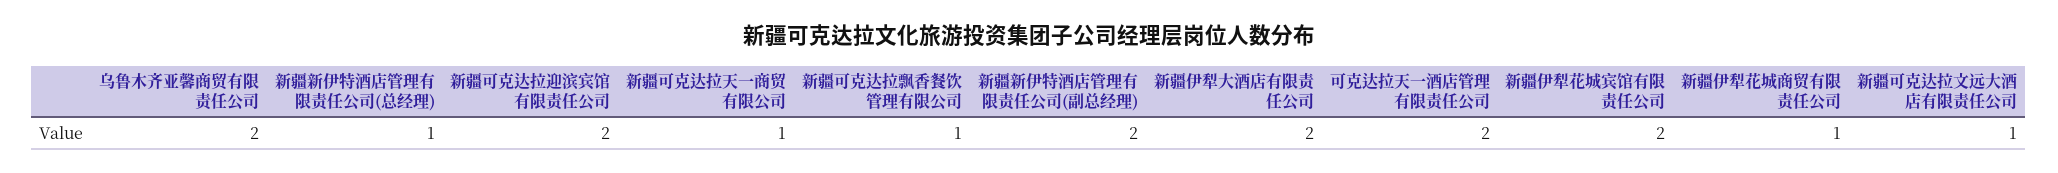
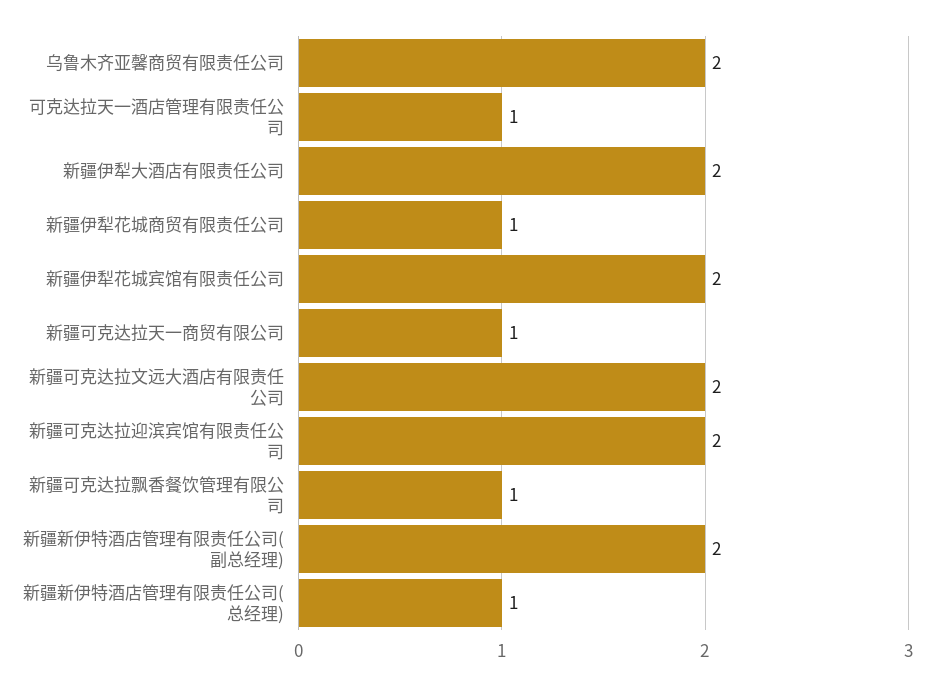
可克达拉天一酒店管理有限责任公司: 2 -> 1
新疆可克达拉文远大酒店有限责任公司: 1 -> 2

